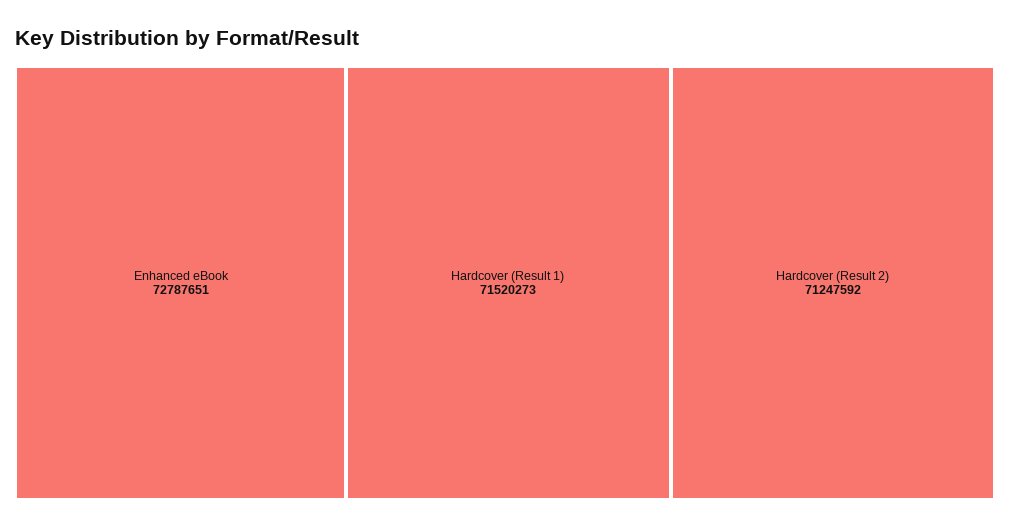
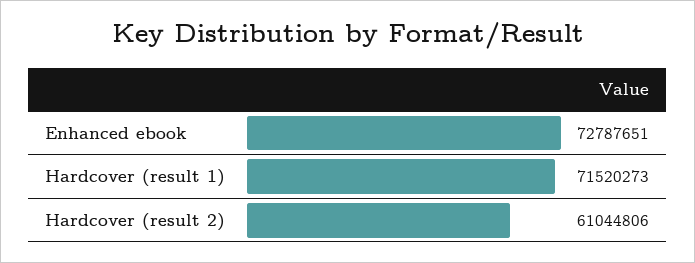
Hardcover (Result 2): 71247592 -> 61044806

